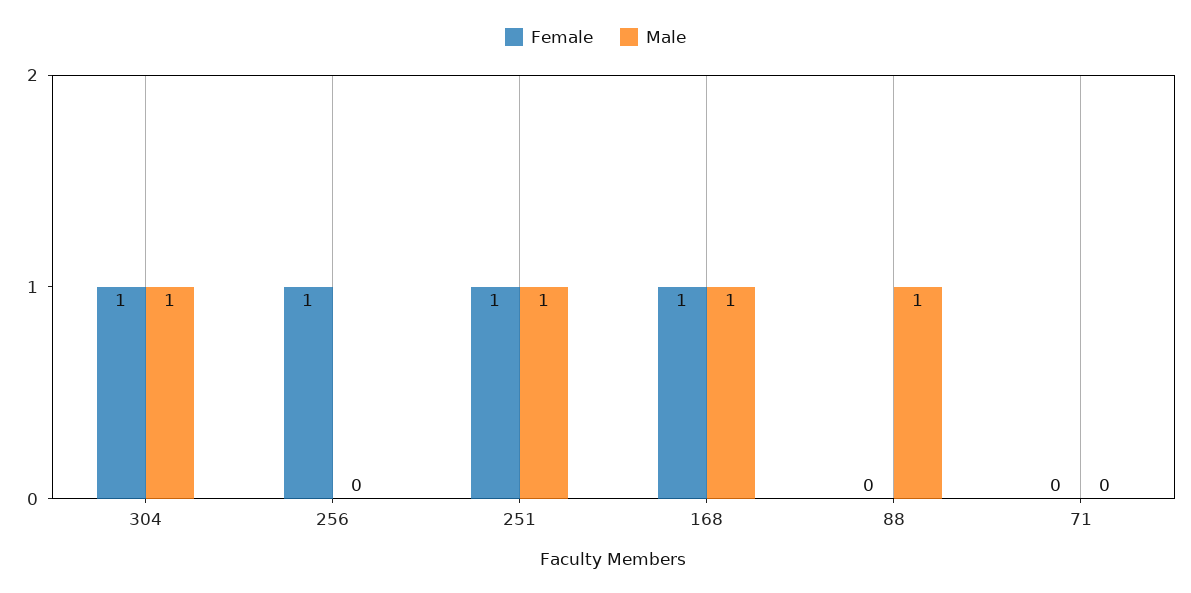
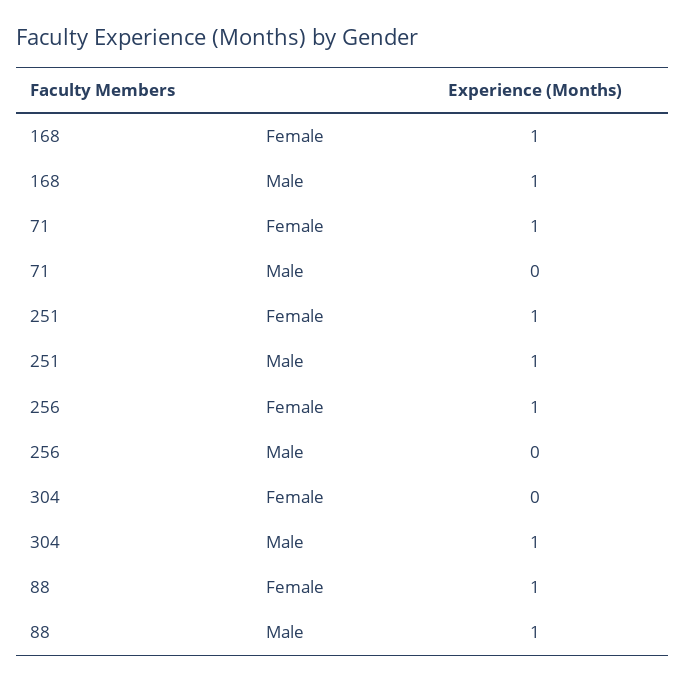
Female, 304: 1 -> 0
Female, 88: 0 -> 1
Female, 71: 0 -> 1

